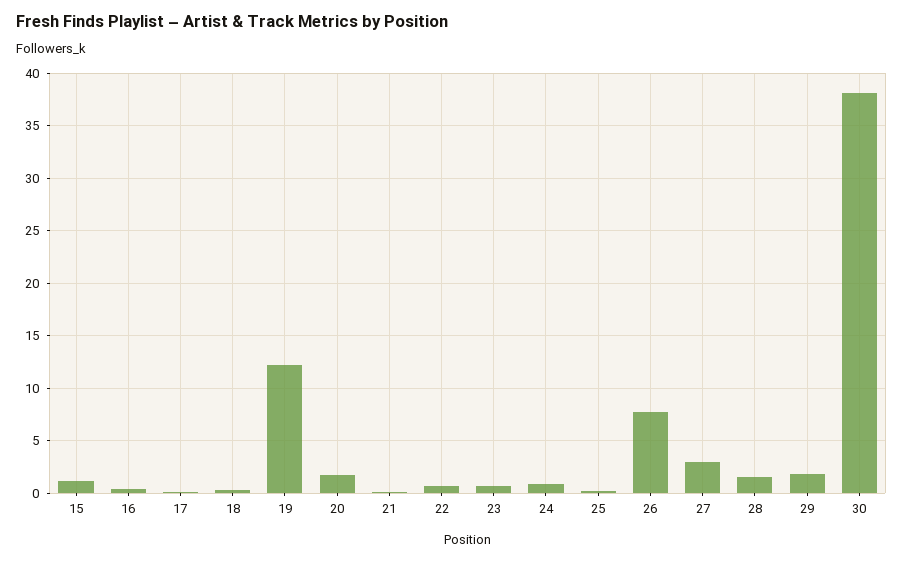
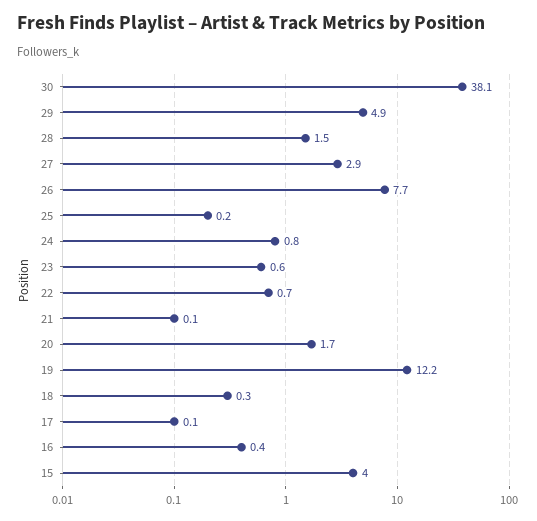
15: 1 -> 4
29: 2 -> 4.9

